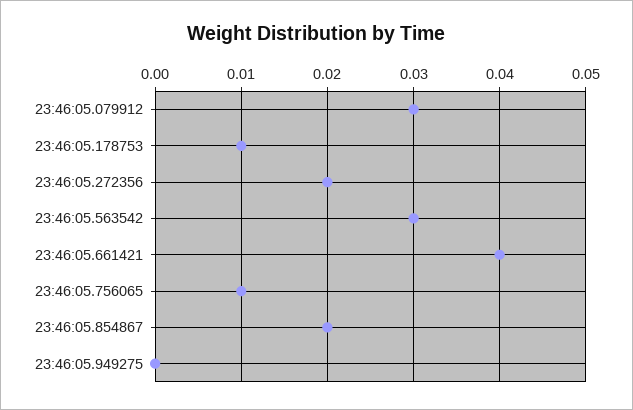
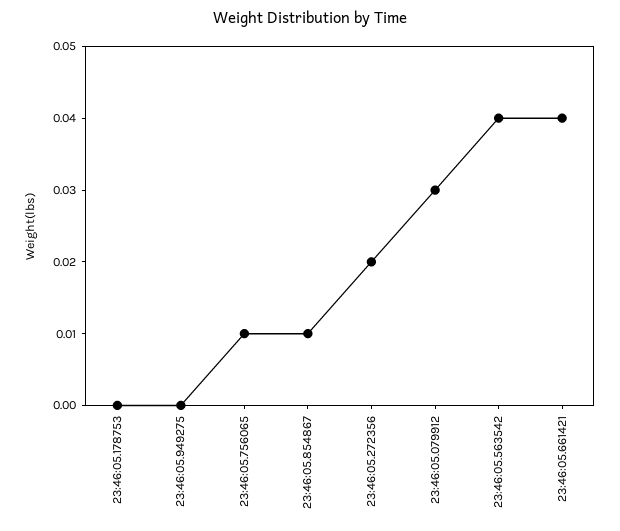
23:46:05.178753: 0.01 -> 0
23:46:05.563542: 0.03 -> 0.04
23:46:05.854867: 0.02 -> 0.01

